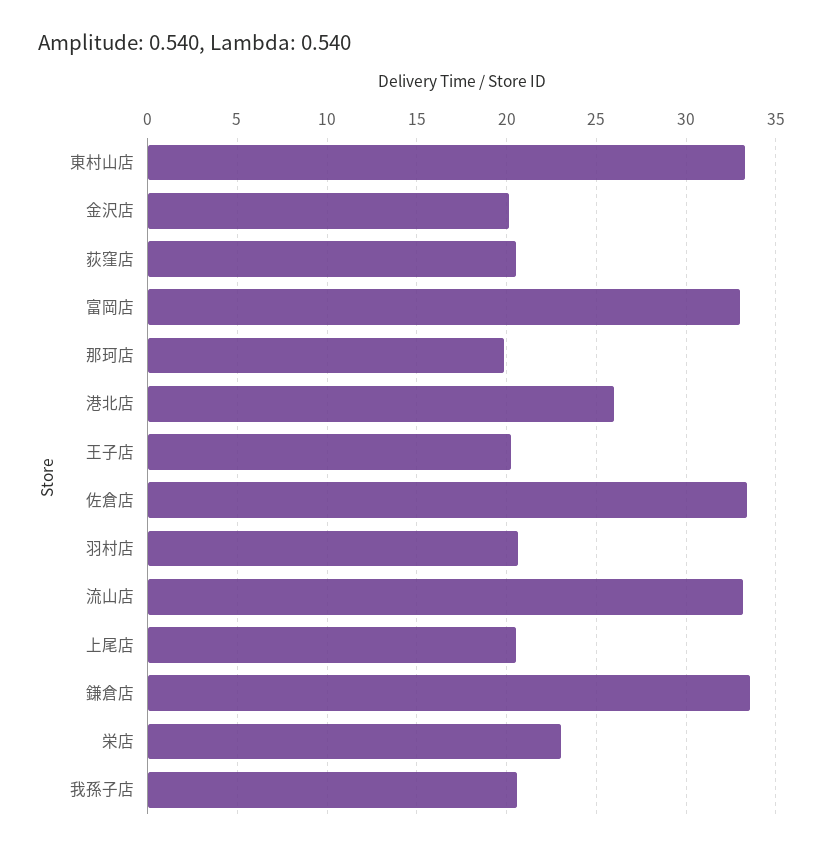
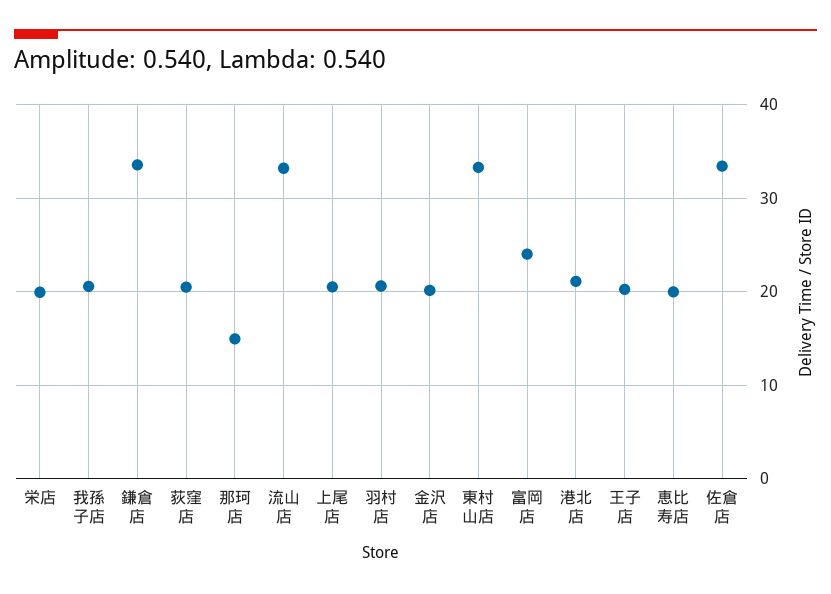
富岡店: 33 -> 24
那珂店: 20 -> 15
港北店: 26 -> 21
栄店: 23 -> 20
恵比寿店: none -> 20

